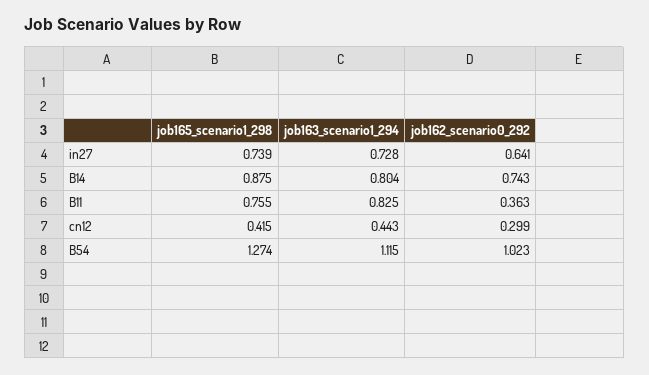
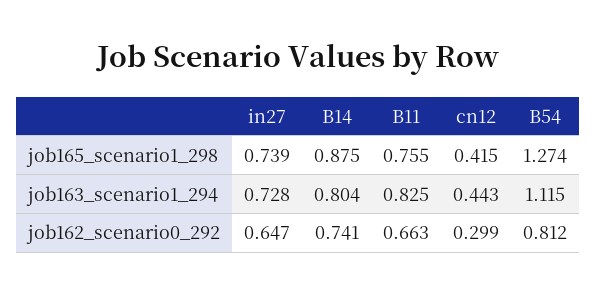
job162_scenario0_292, in27: 0.641 -> 0.647
job162_scenario0_292, B14: 0.743 -> 0.741
job162_scenario0_292, B11: 0.363 -> 0.663
job162_scenario0_292, B54: 1.023 -> 0.812

